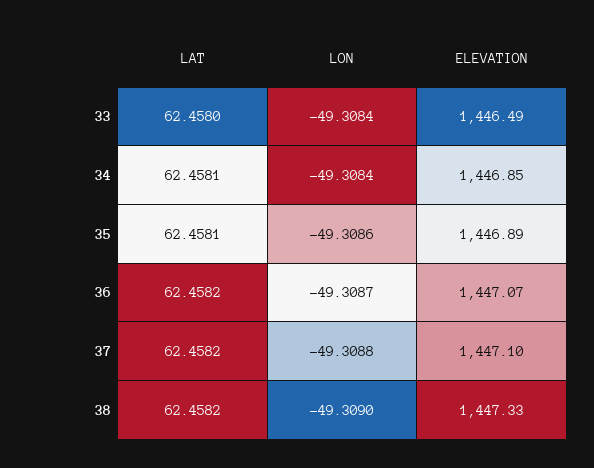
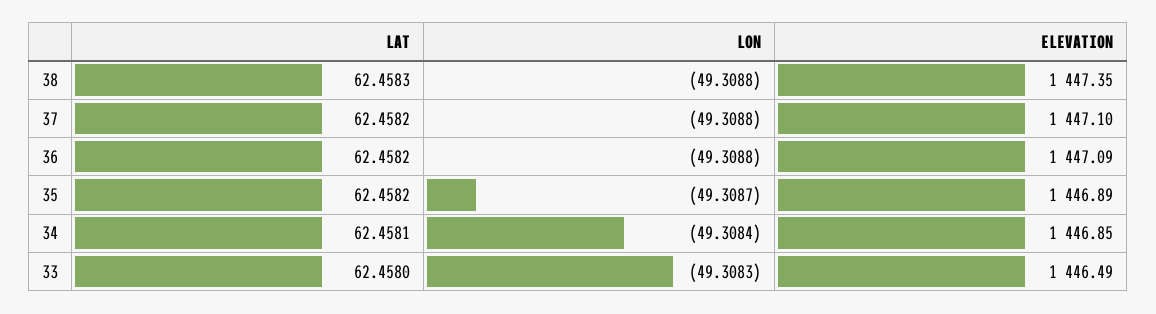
LON, 33: -49.3084 -> -49.3083
LAT, 35: 62.4581 -> 62.4582
LON, 35: -49.3086 -> -49.3087
LON, 36: -49.3087 -> -49.3088
ELEVATION, 36: 1447.07 -> 1447.09
LAT, 38: 62.4582 -> 62.4583
LON, 38: -49.309 -> -49.3088
ELEVATION, 38: 1447.33 -> 1447.35

